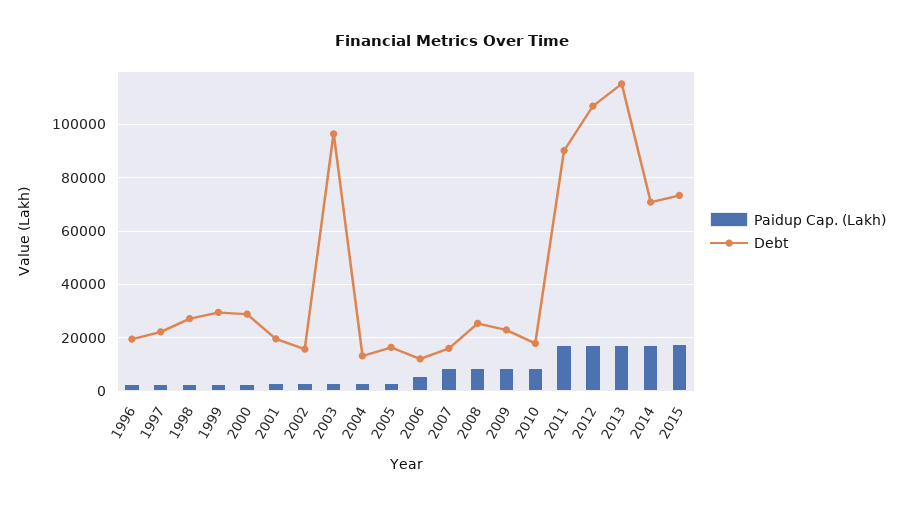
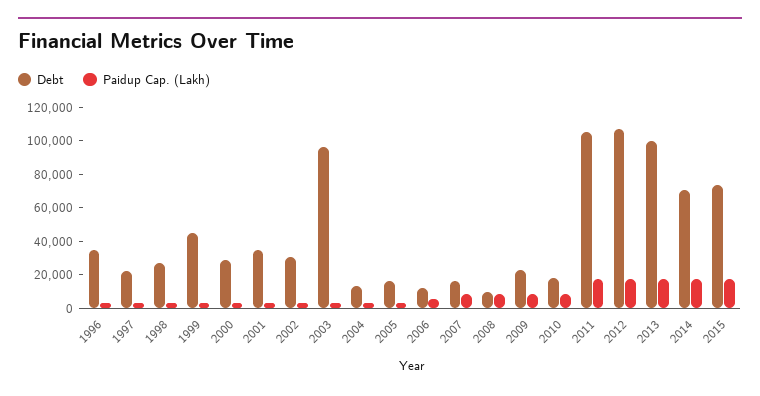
Debt, 1996: 20000 -> 35000
Debt, 1999: 30000 -> 45000
Debt, 2001: 20000 -> 35000
Debt, 2002: 15000 -> 30000
Debt, 2008: 25000 -> 10000
Debt, 2011: 90000 -> 105000
Debt, 2013: 115000 -> 100000

